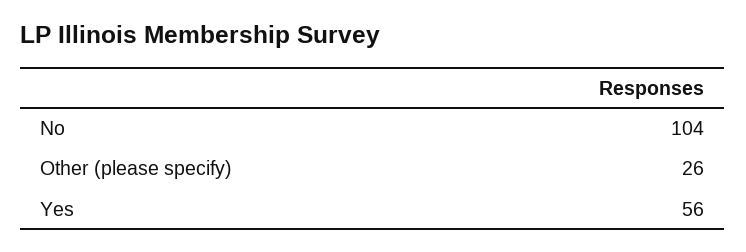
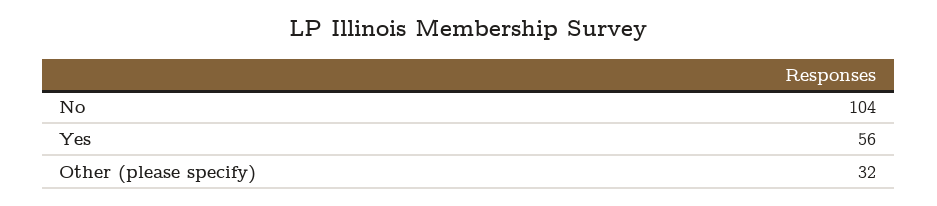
Other (please specify): 26 -> 32

